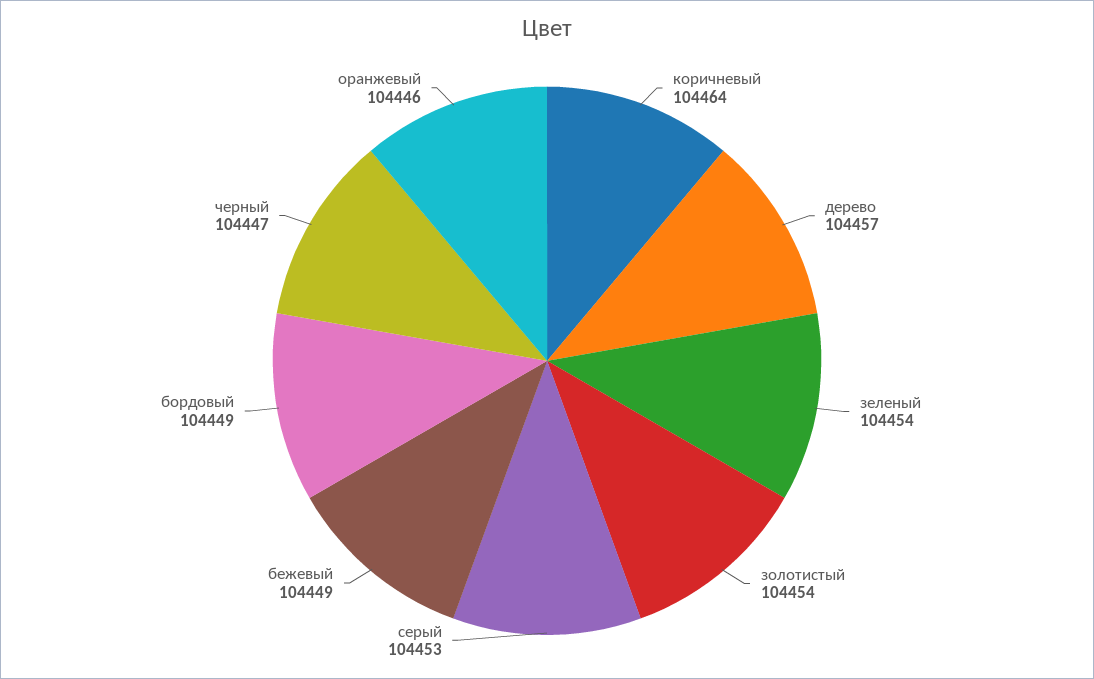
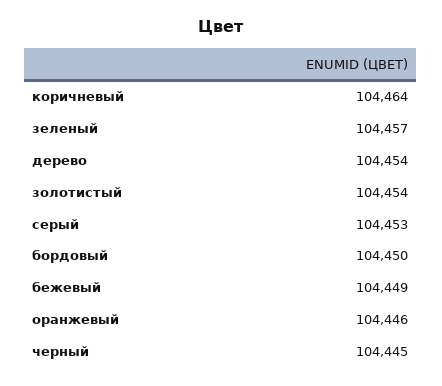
дерево: 104457 -> 104454
зеленый: 104454 -> 104457
бордовый: 104449 -> 104450
черный: 104447 -> 104445

